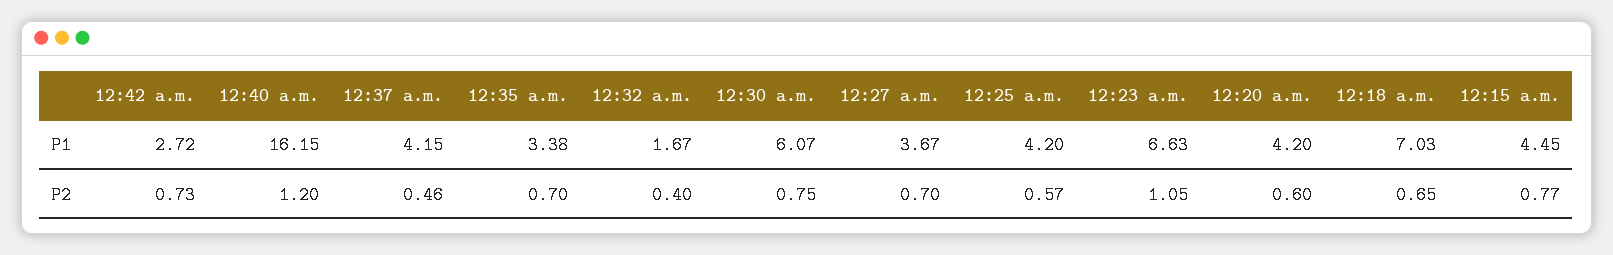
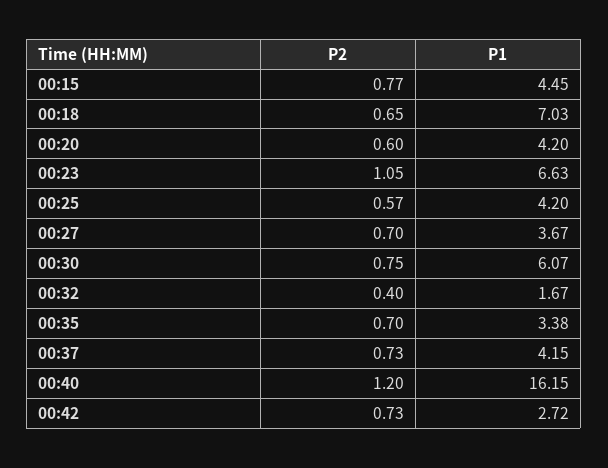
12:37 a.m., P2: 0.46 -> 0.73

